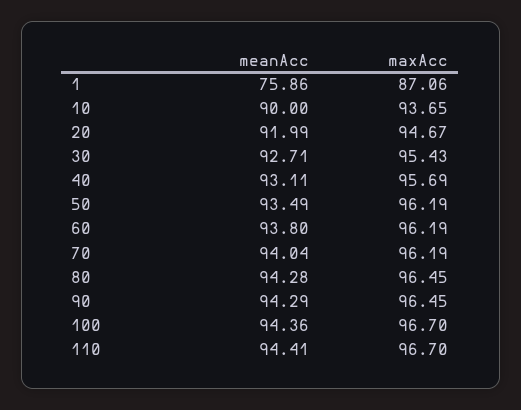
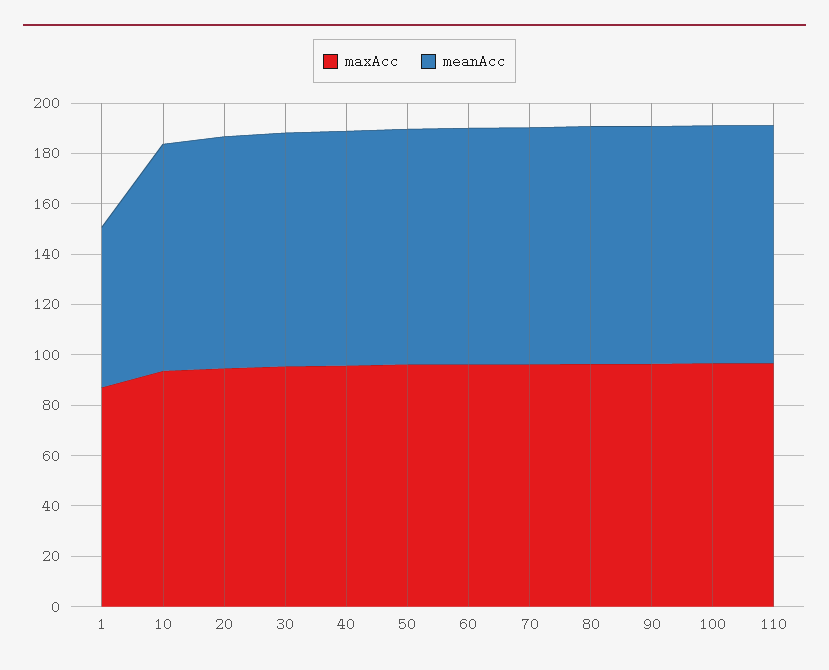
meanAcc, 1: 75.86 -> 65

